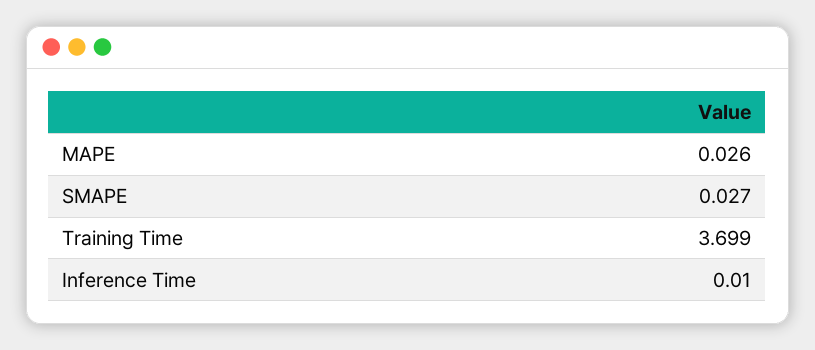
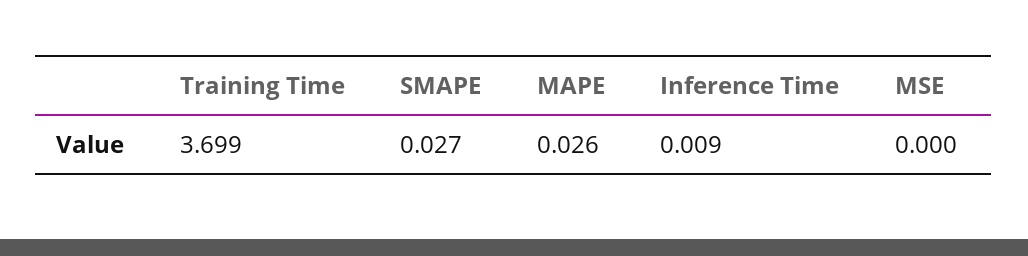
Inference Time: 0.01 -> 0.009
MSE: none -> 0

